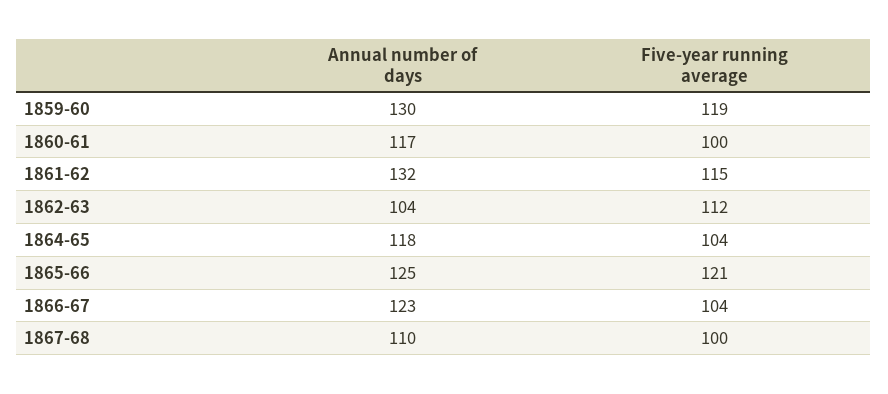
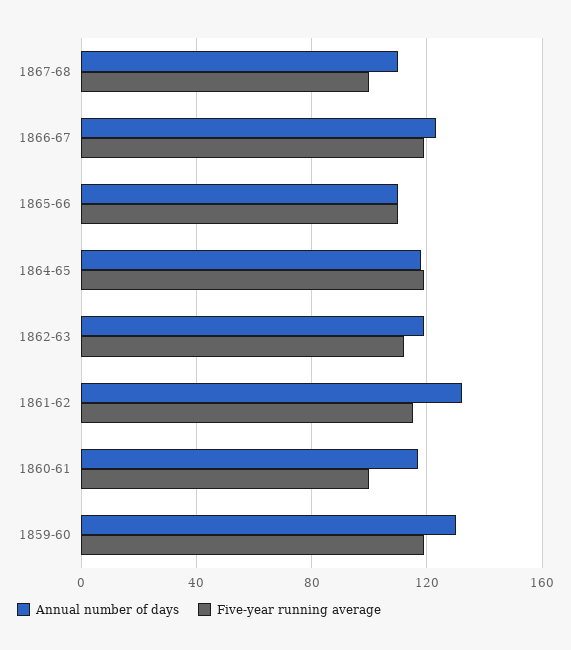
Annual number of days, 1862-63: 104 -> 120
Five-year running average, 1864-65: 104 -> 120
Annual number of days, 1865-66: 125 -> 110
Five-year running average, 1865-66: 121 -> 110
Five-year running average, 1866-67: 104 -> 120

